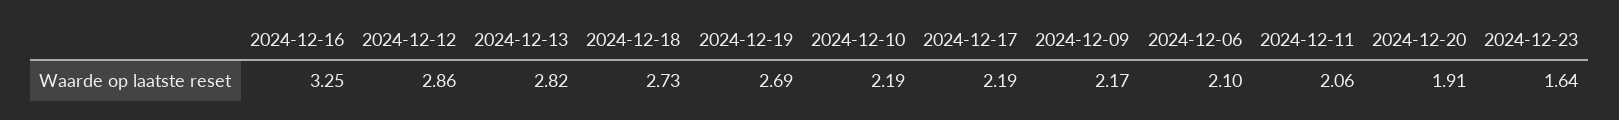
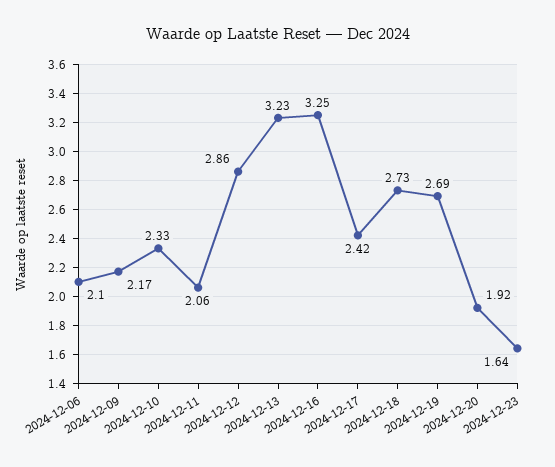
2024-12-13: 2.82 -> 3.23
2024-12-10: 2.19 -> 2.33
2024-12-17: 2.19 -> 2.42
2024-12-20: 1.91 -> 1.92

